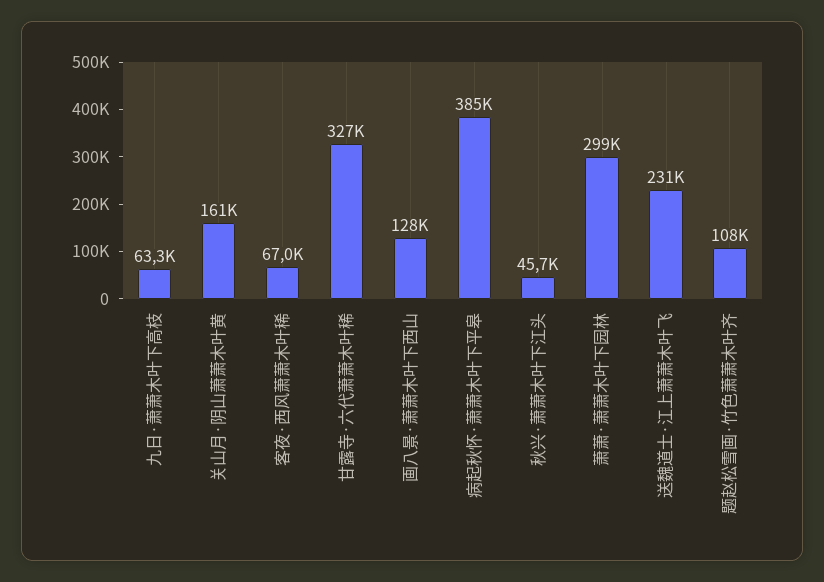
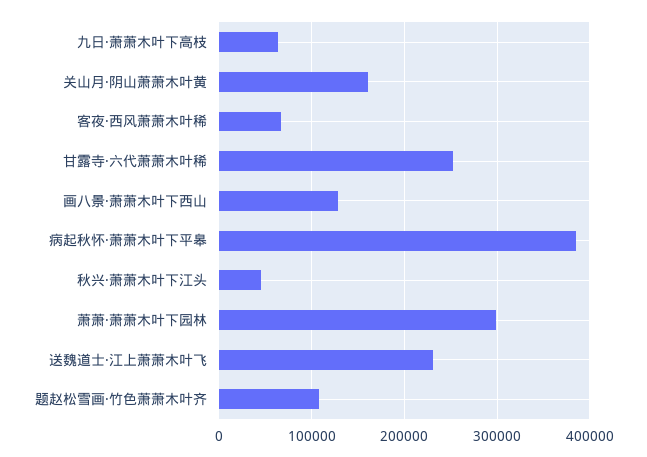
甘露寺·六代萧萧木叶稀: 327000 -> 250000

